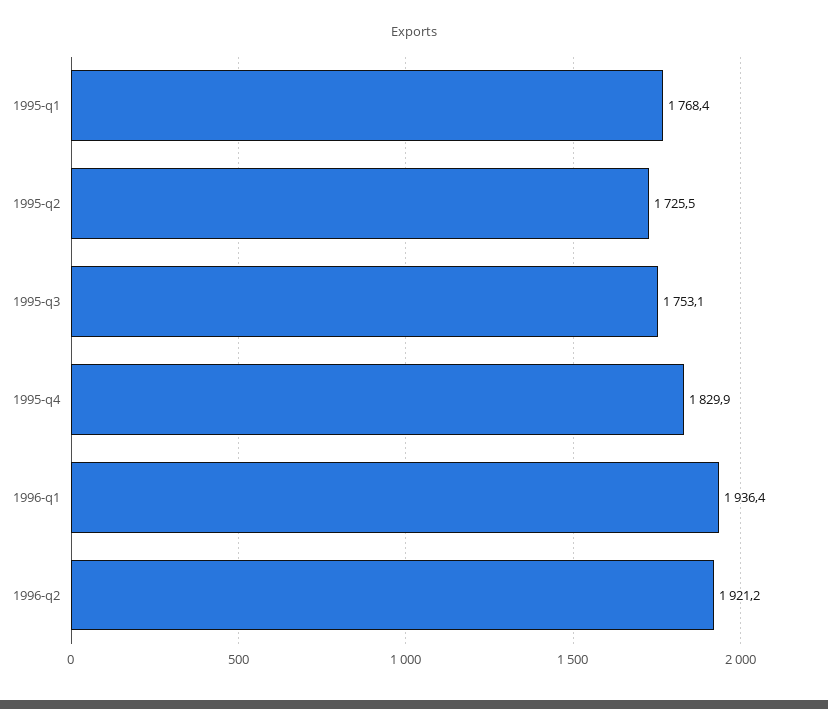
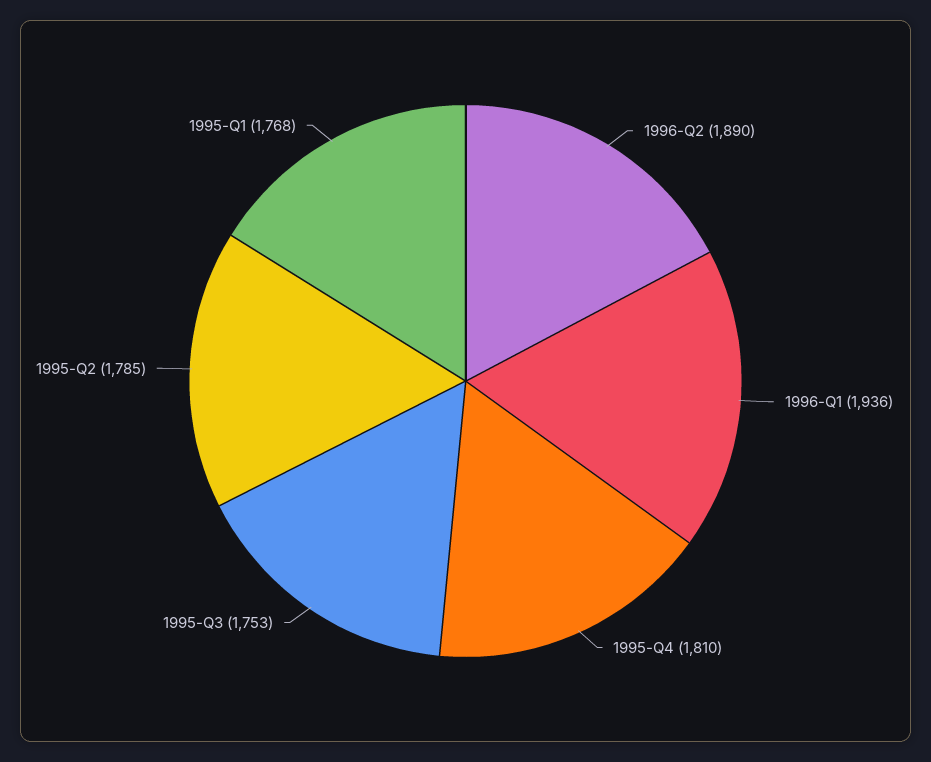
1995-q2: 1725.5 -> 1785
1995-q4: 1829.9 -> 1810
1996-q2: 1921.2 -> 1890

